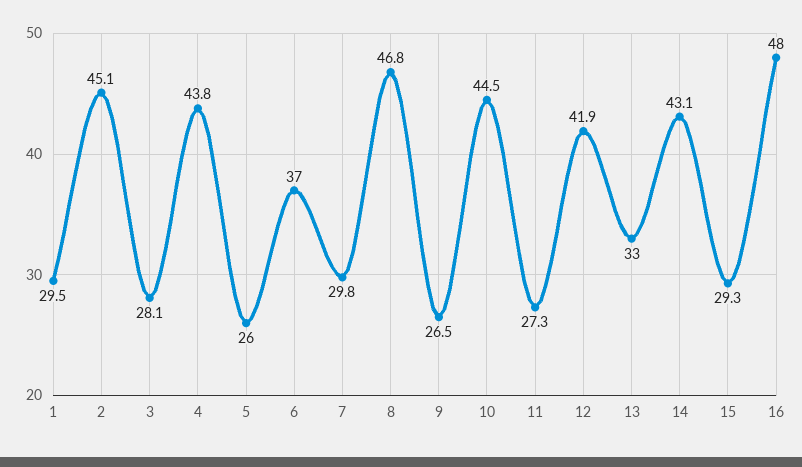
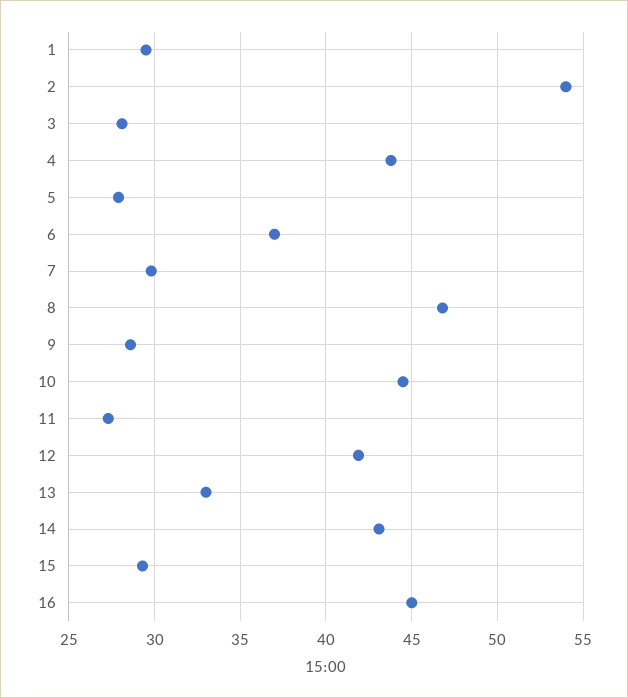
2: 45.1 -> 54
5: 26 -> 28
9: 26.5 -> 28.5
16: 48 -> 45

